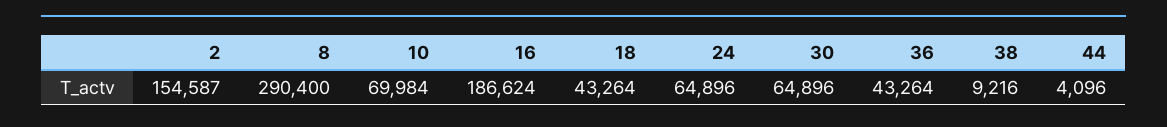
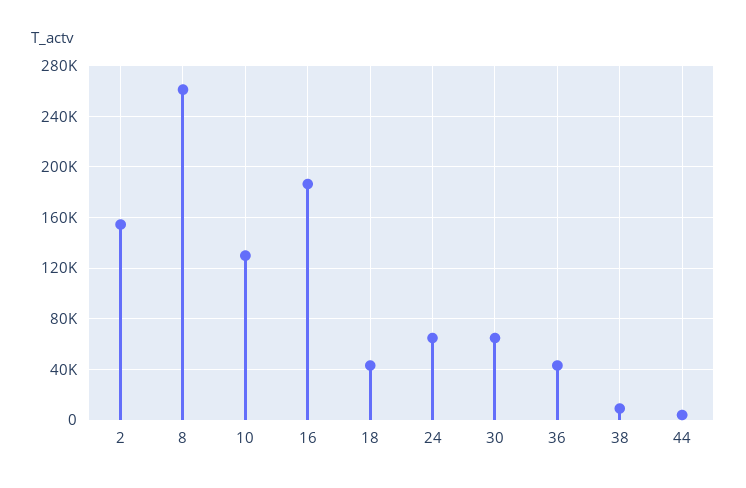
8: 290400 -> 260000
10: 69984 -> 130000

